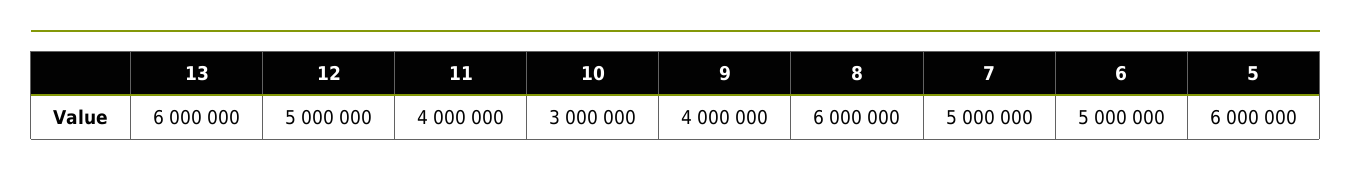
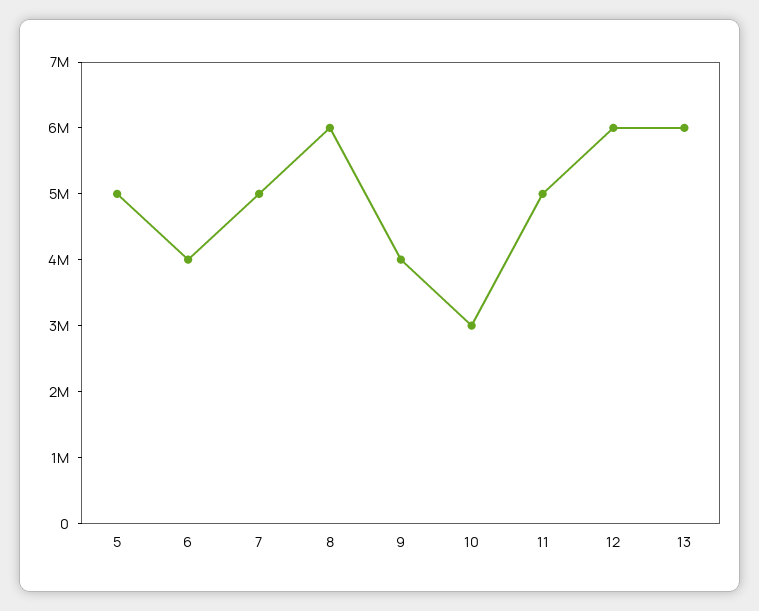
12: 5000000 -> 6000000
11: 4000000 -> 5000000
6: 5000000 -> 4000000
5: 6000000 -> 5000000

